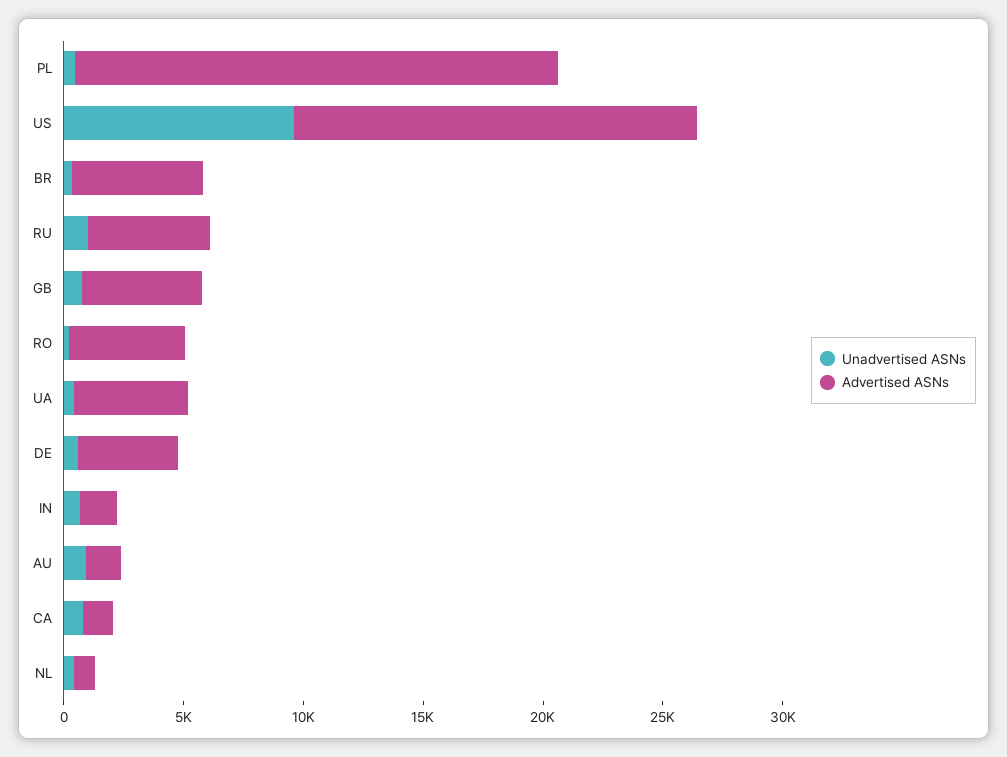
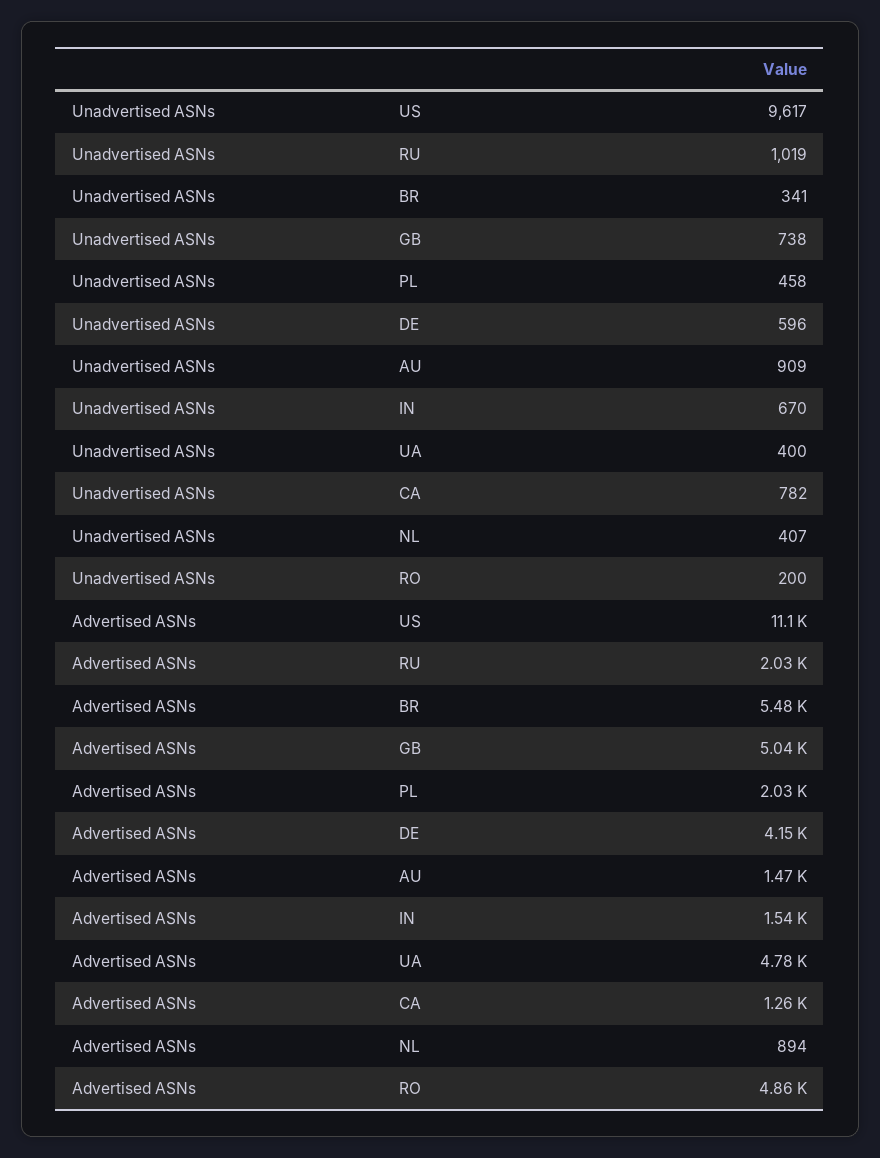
Advertised ASNs, PL: 20000 -> 2030
Advertised ASNs, US: 17000 -> 11100
Advertised ASNs, RU: 5000 -> 2030

